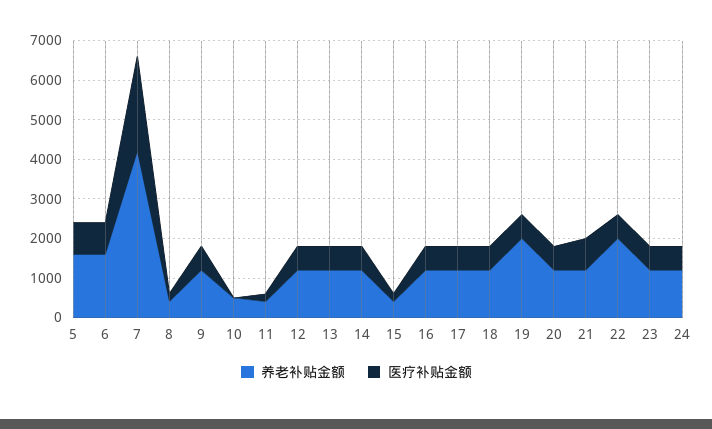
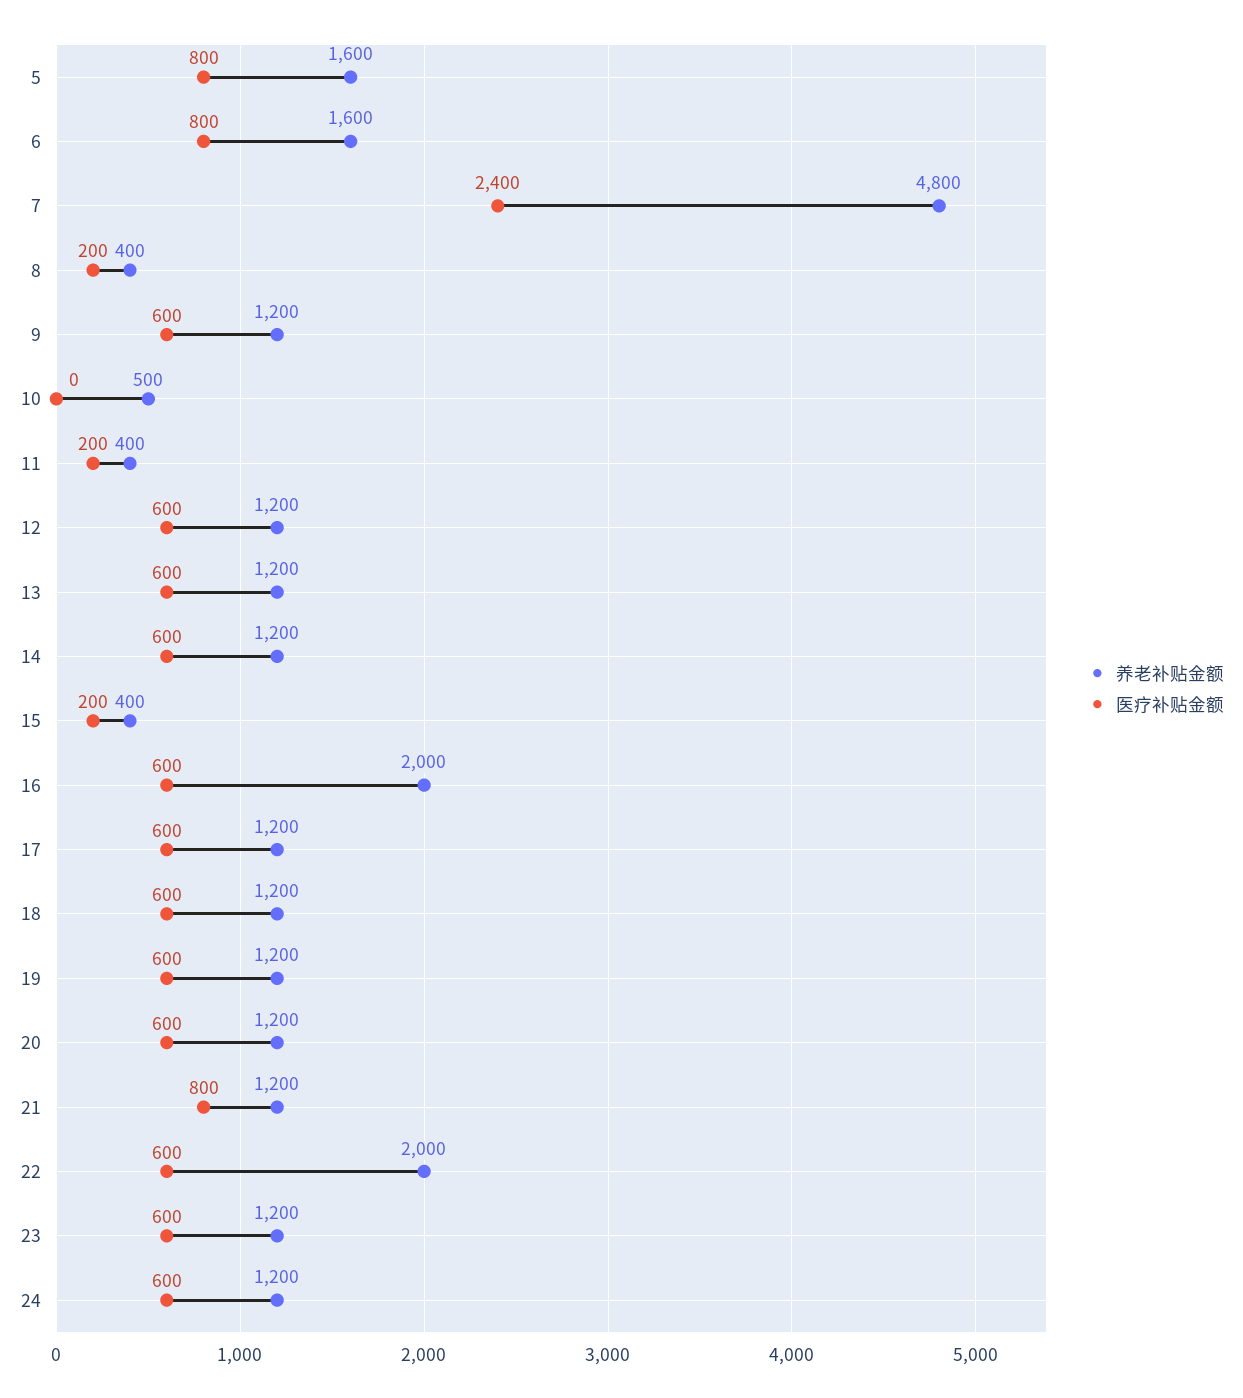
养老补贴金额, 7: 4250 -> 4800
养老补贴金额, 16: 1250 -> 2000
养老补贴金额, 19: 2000 -> 1200

